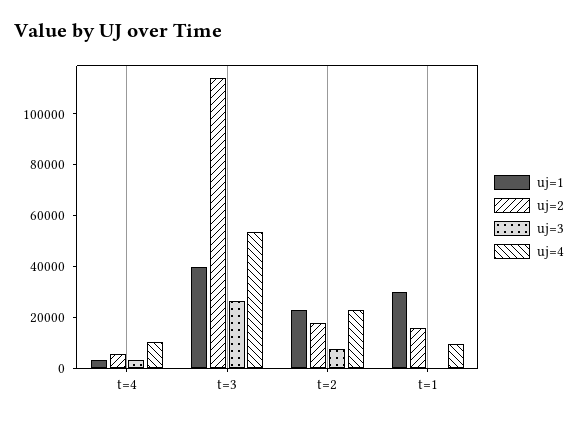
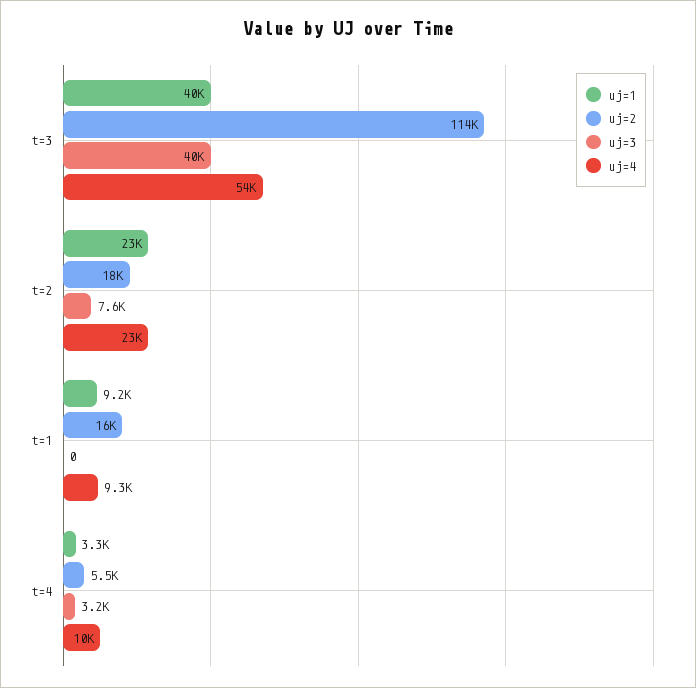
uj=3, t=3: 25000 -> 40000
uj=1, t=1: 30000 -> 9200

